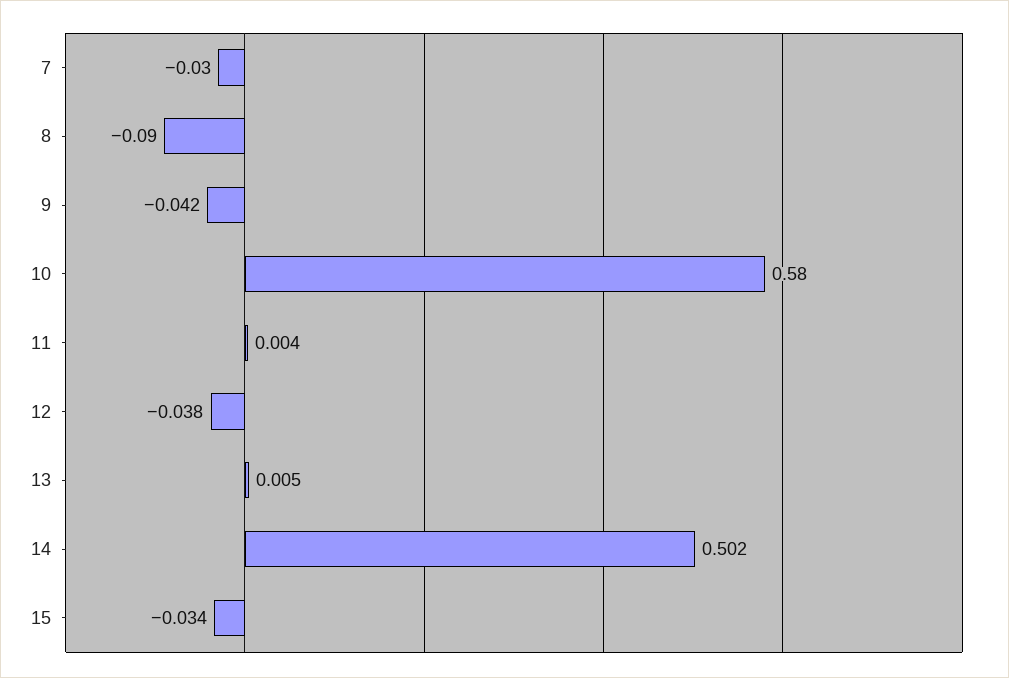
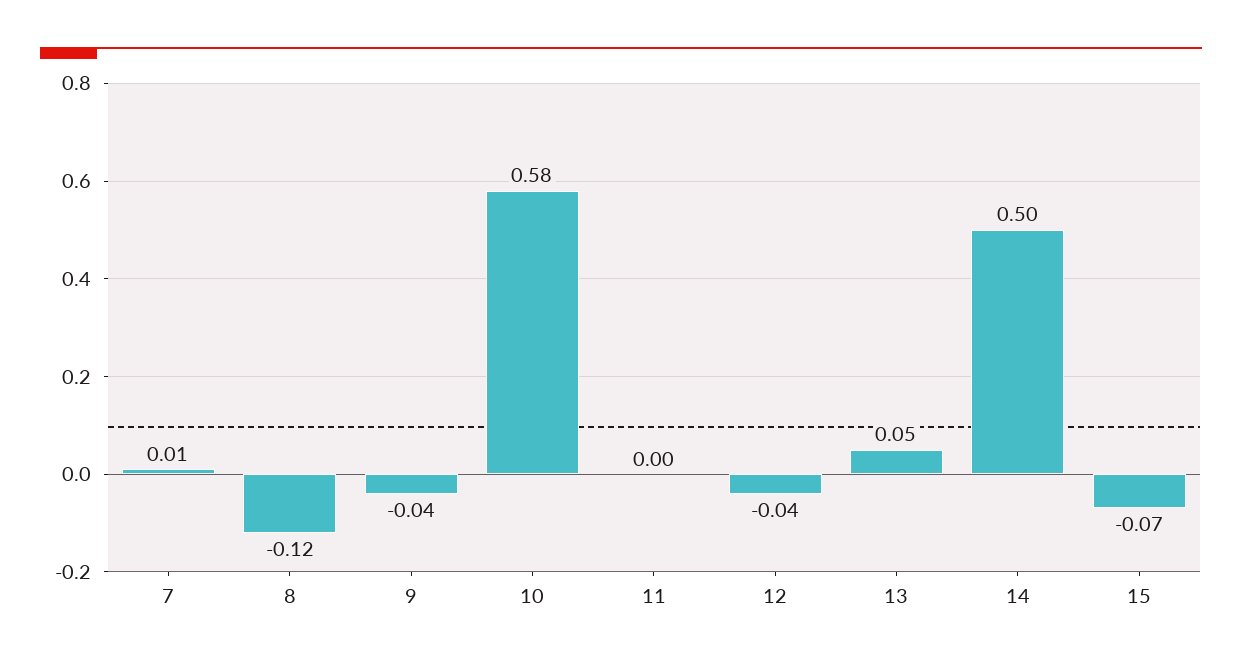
7: -0.03 -> 0.01
8: -0.09 -> -0.12
13: 0.005 -> 0.05
15: -0.034 -> -0.07

